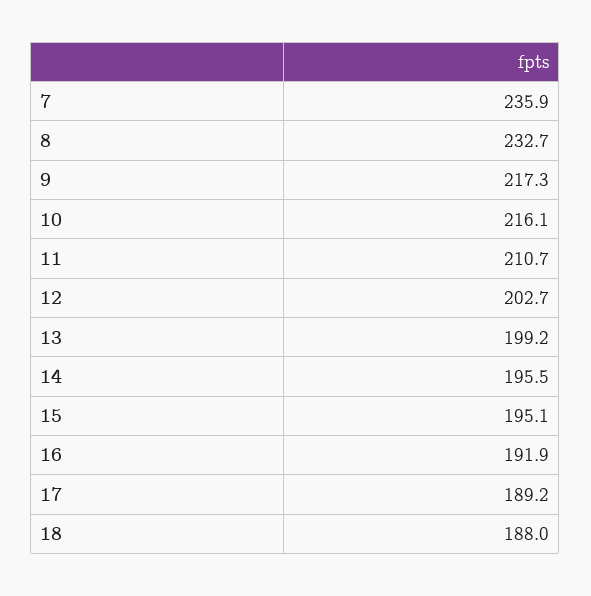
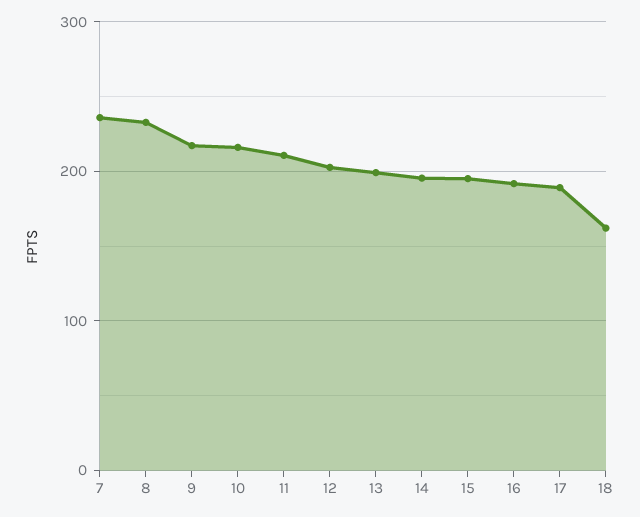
18: 188 -> 160

